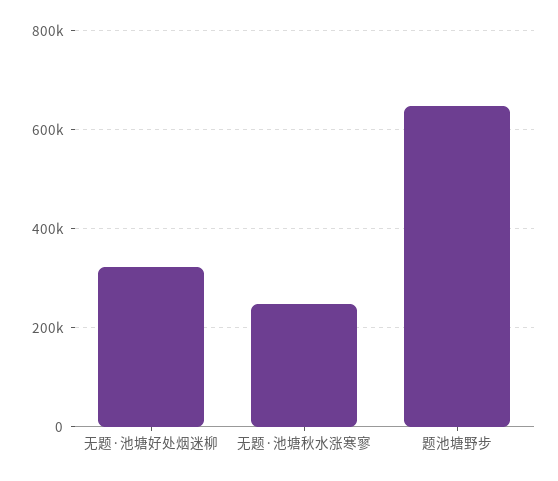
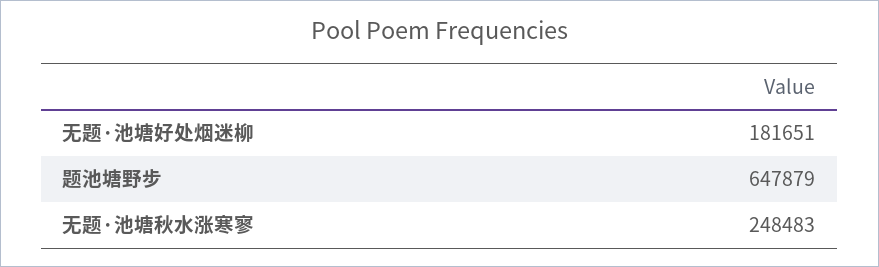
无题·池塘好处烟迷柳: 320000 -> 181651

